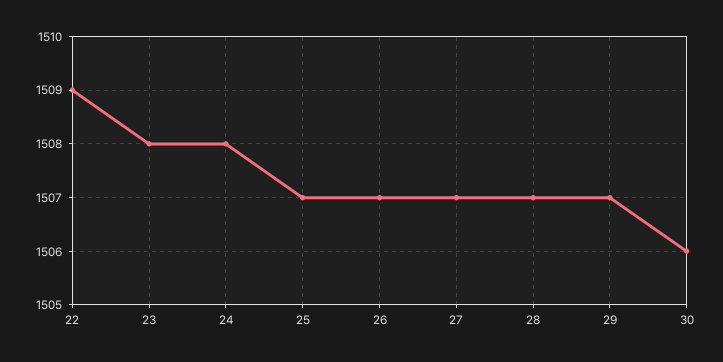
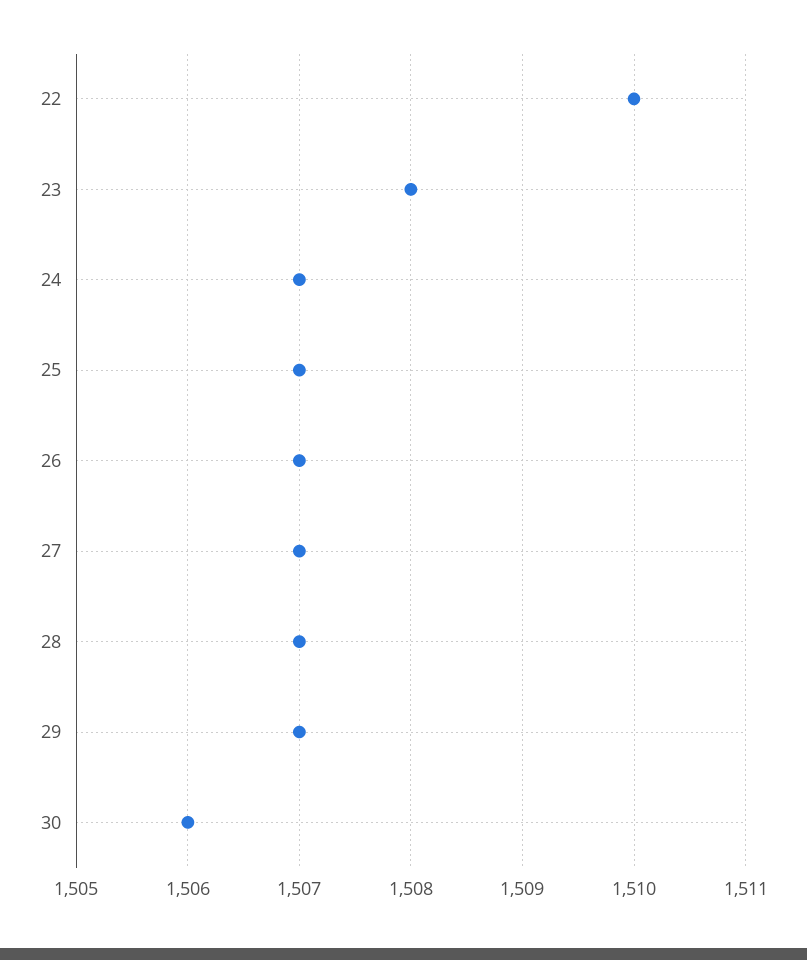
22: 1509 -> 1510
24: 1508 -> 1507

